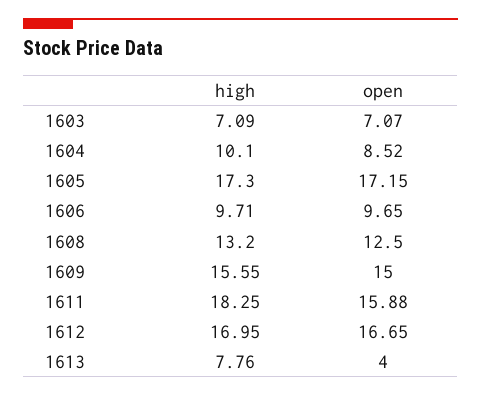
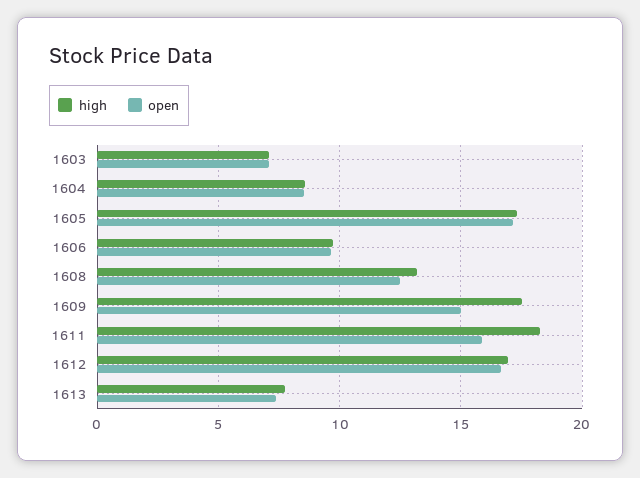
high, 1604: 10.1 -> 8.5
high, 1609: 15.55 -> 17.5
open, 1613: 4 -> 7.5

